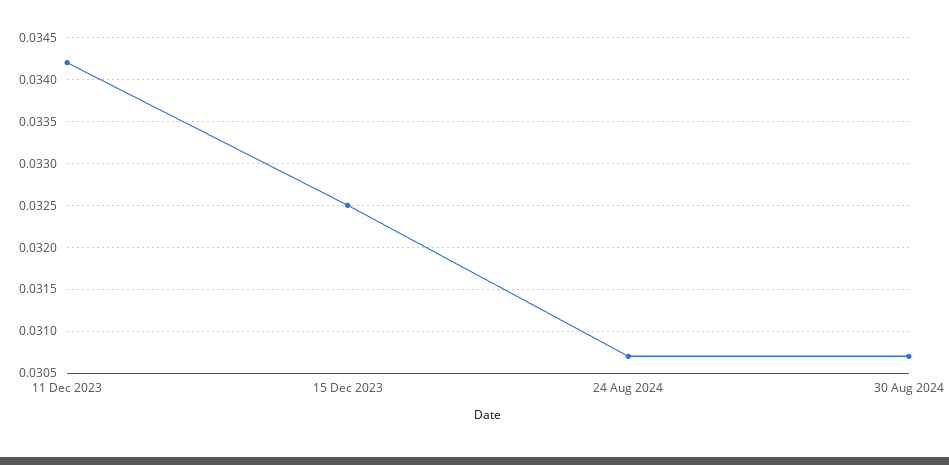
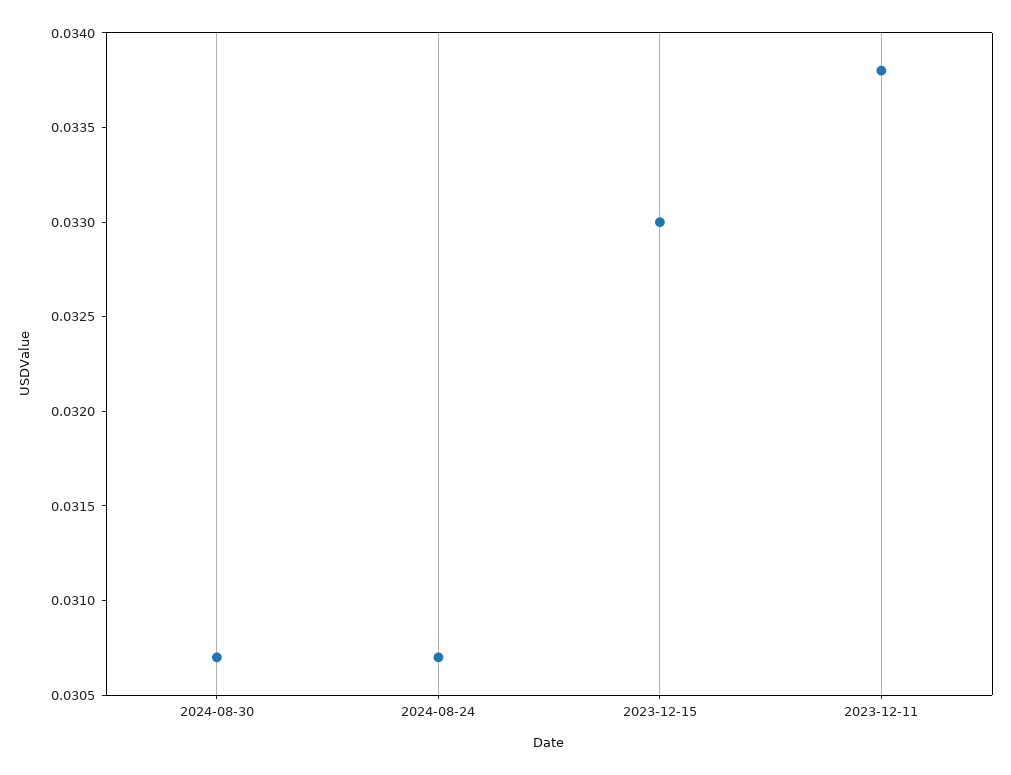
11 Dec 2023: 0.0342 -> 0.0338
15 Dec 2023: 0.0325 -> 0.033

